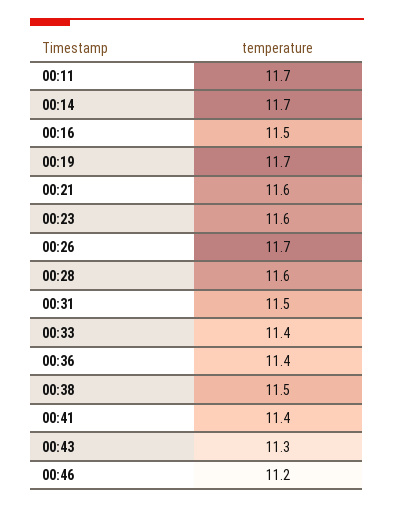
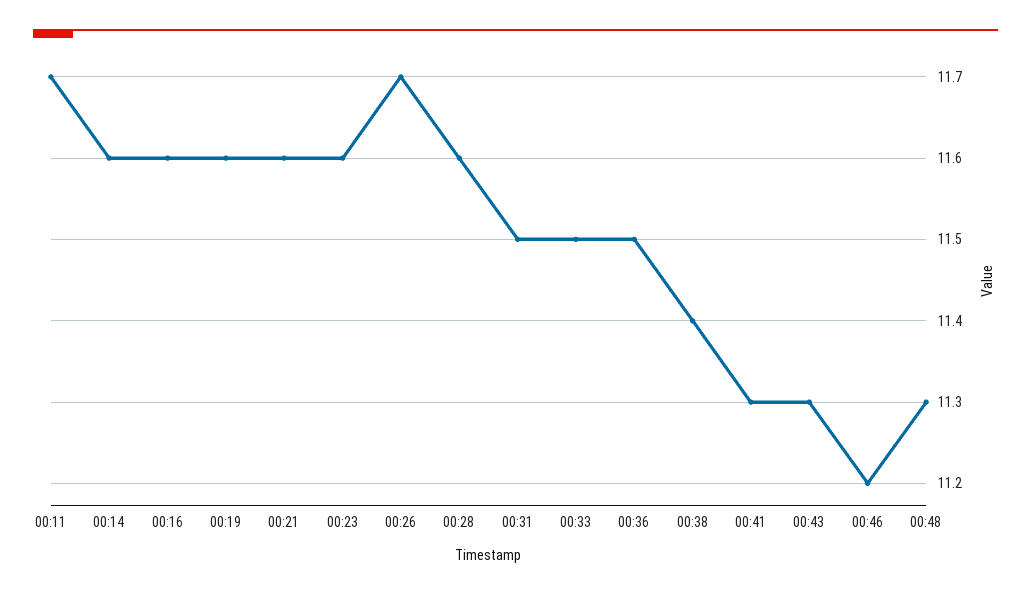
00:14: 11.7 -> 11.6
00:16: 11.5 -> 11.6
00:19: 11.7 -> 11.6
00:33: 11.4 -> 11.5
00:36: 11.4 -> 11.5
00:38: 11.5 -> 11.4
00:41: 11.4 -> 11.3
00:48: none -> 11.3

